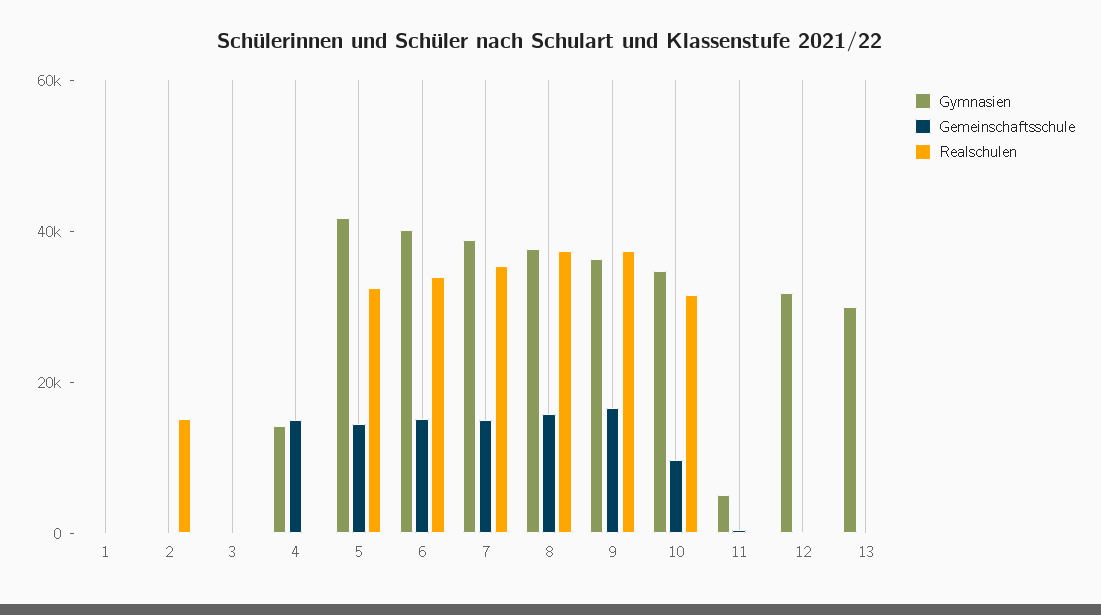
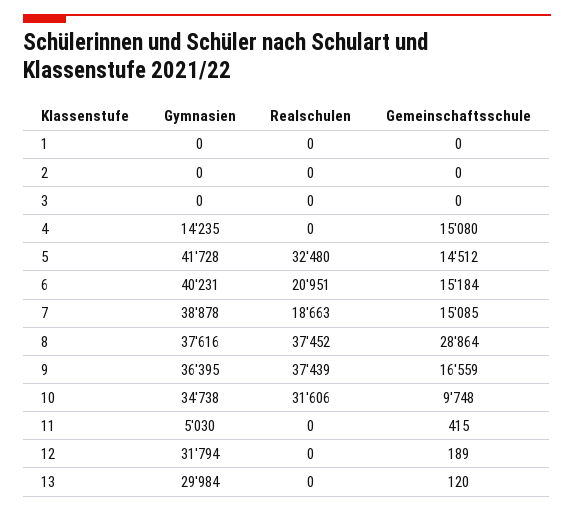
Realschulen, 2: 15000 -> 0
Realschulen, 6: 35000 -> 20951
Realschulen, 7: 35000 -> 18663
Gemeinschaftsschule, 8: 15000 -> 28864

